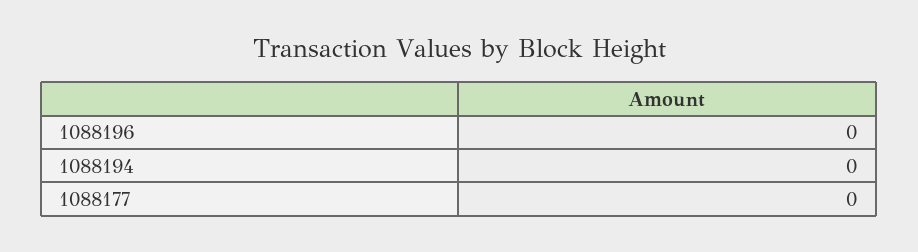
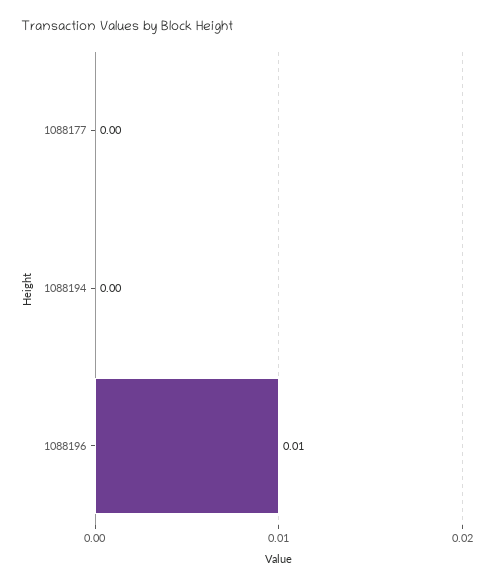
1088196: 0 -> 0.01

